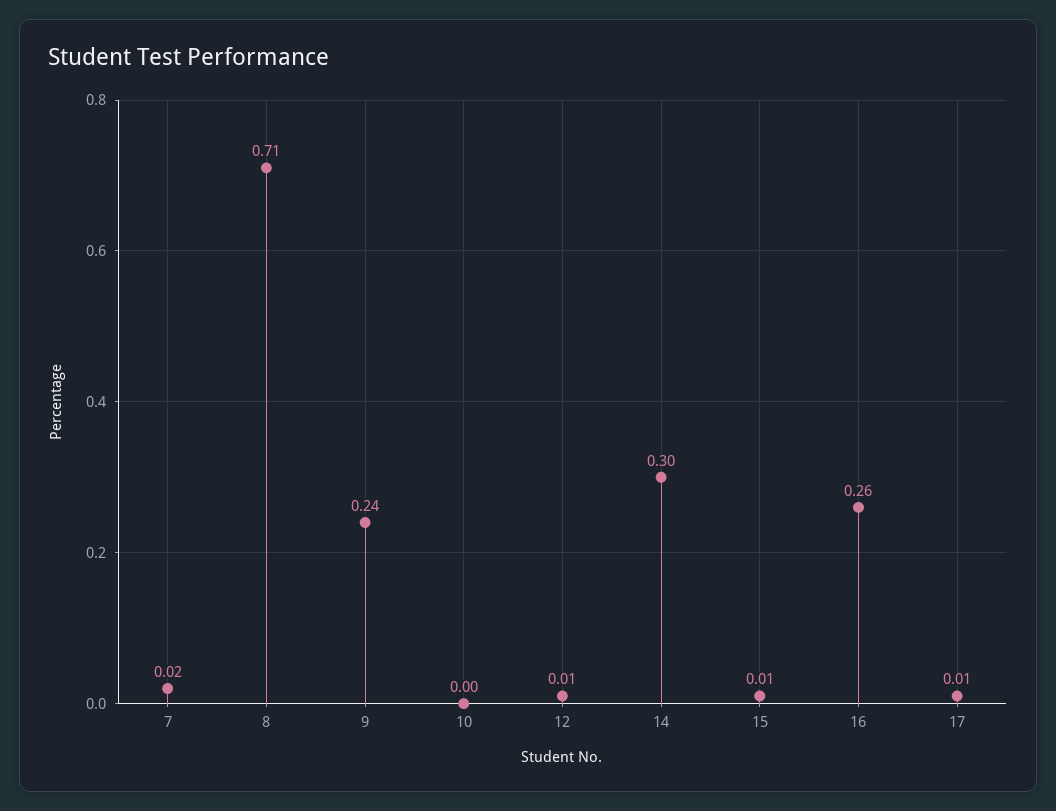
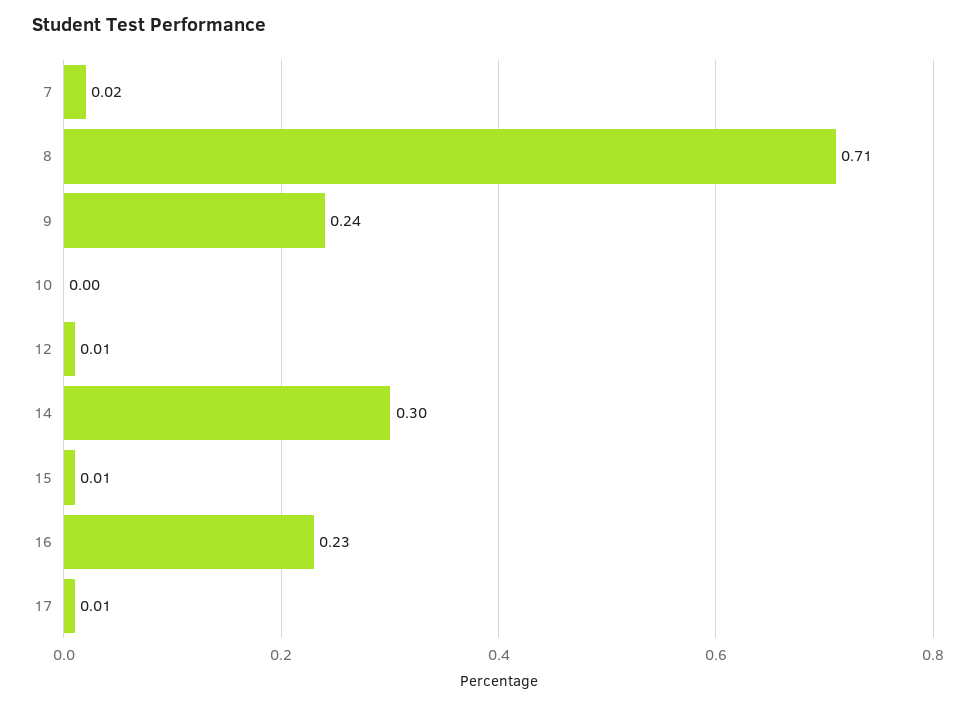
16: 0.26 -> 0.23

